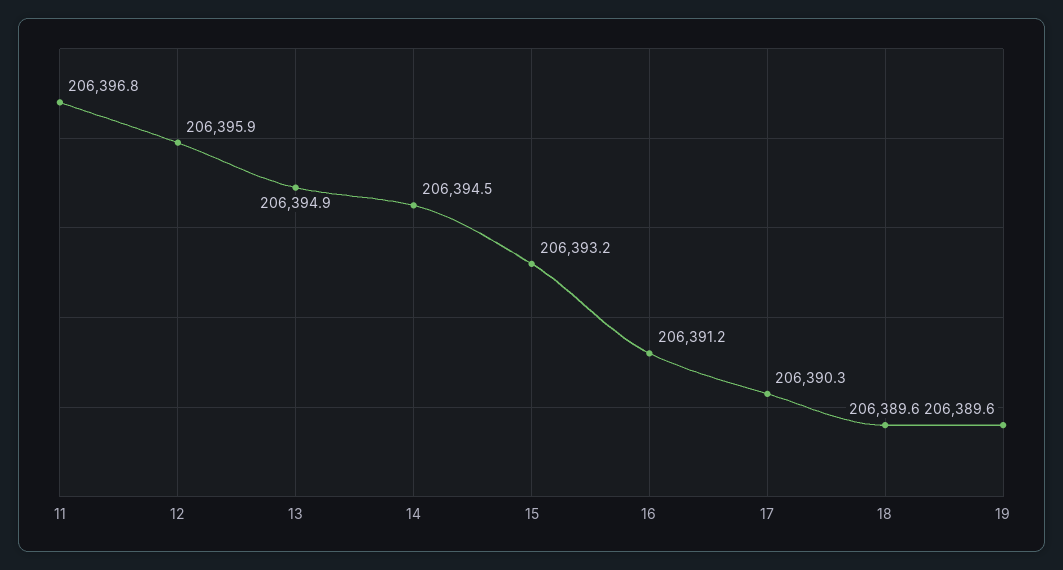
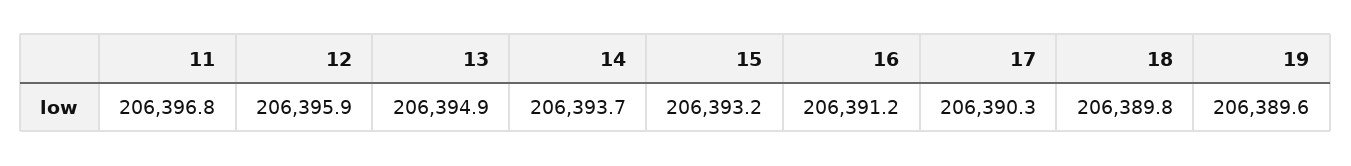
14: 206394.5 -> 206393.7
18: 206389.6 -> 206389.8

